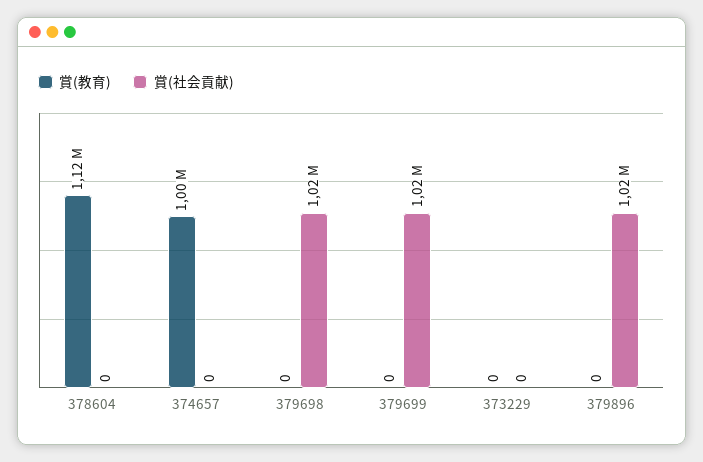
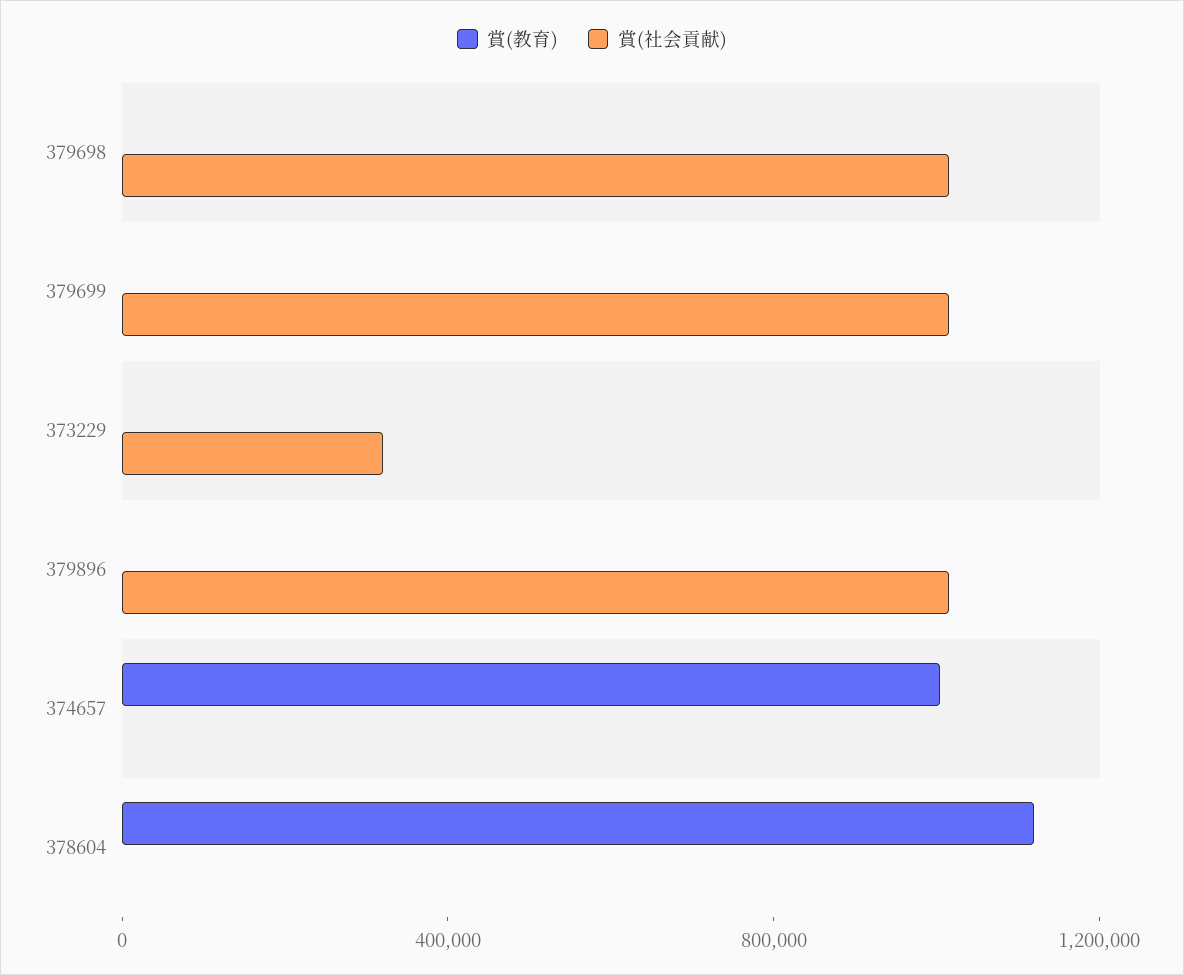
賞(社会貢献), 373229: 0 -> 300000

